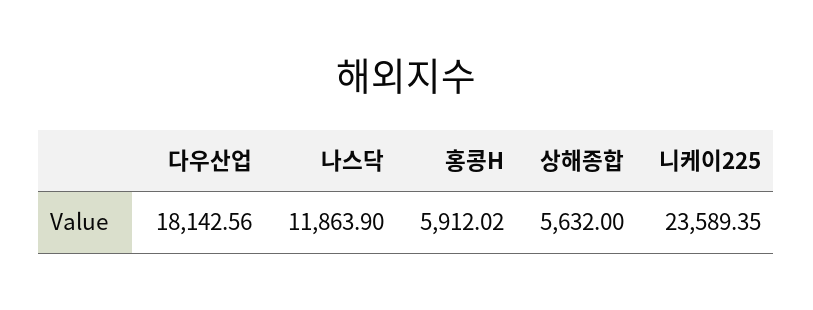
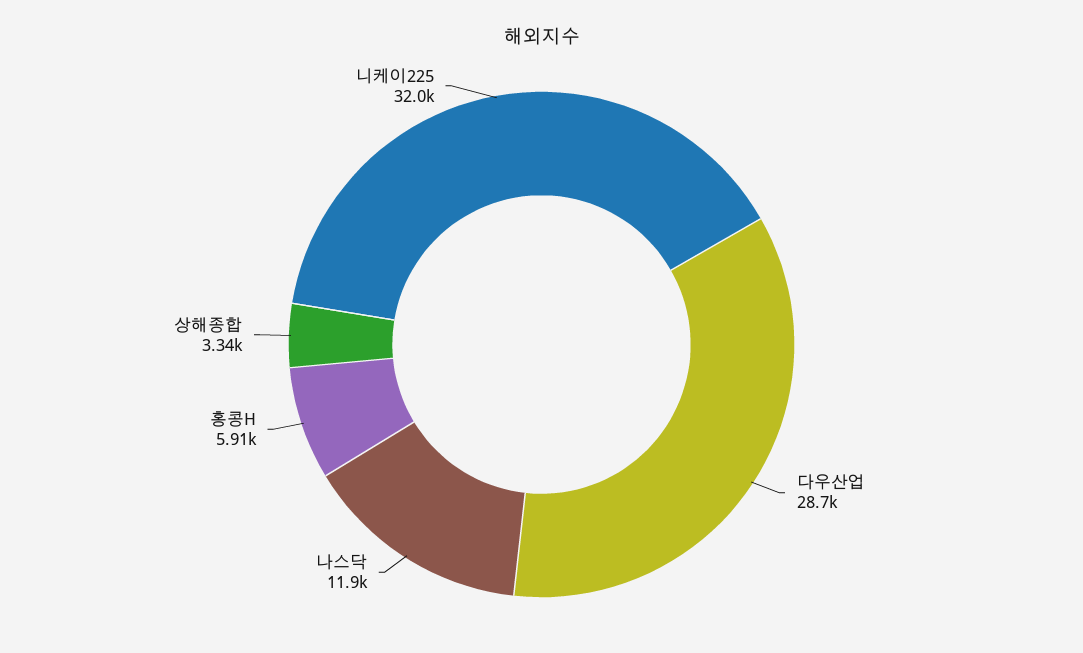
다우산업: 18142.56 -> 28700
상해종합: 5632 -> 3340
니케이225: 23589.35 -> 32000

